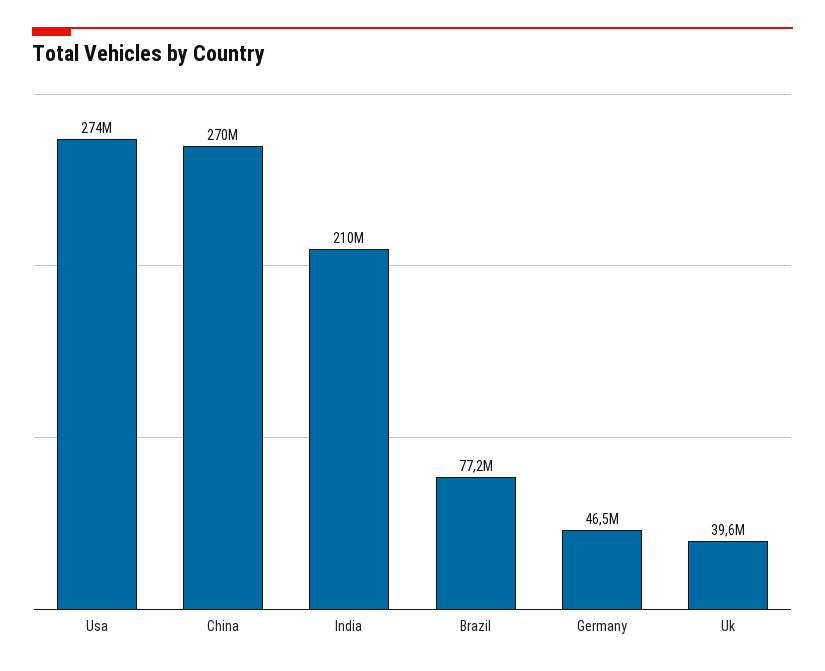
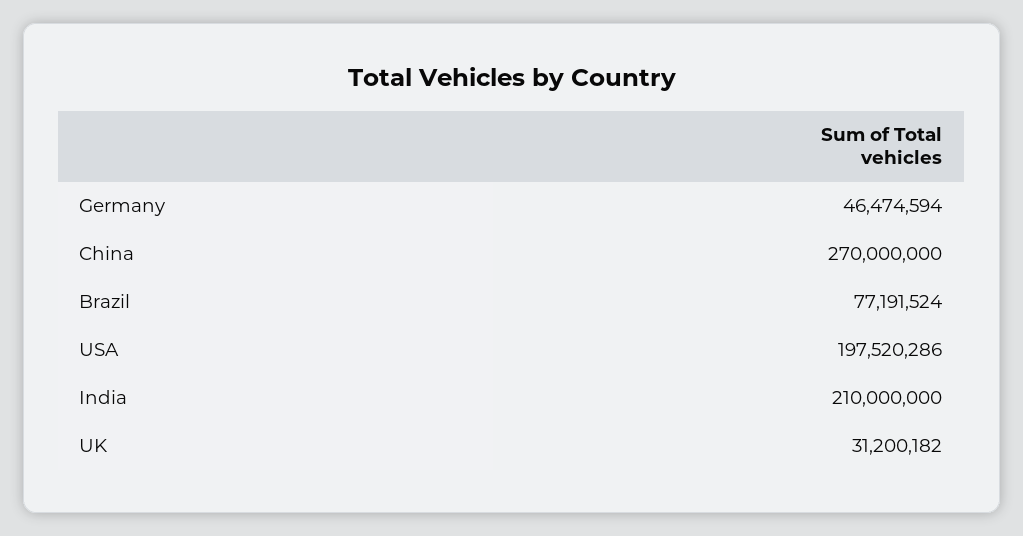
Usa: 274000000 -> 197520286
Uk: 39600000 -> 31200182

